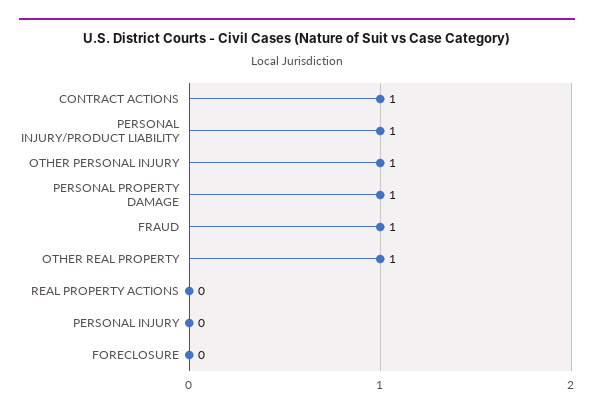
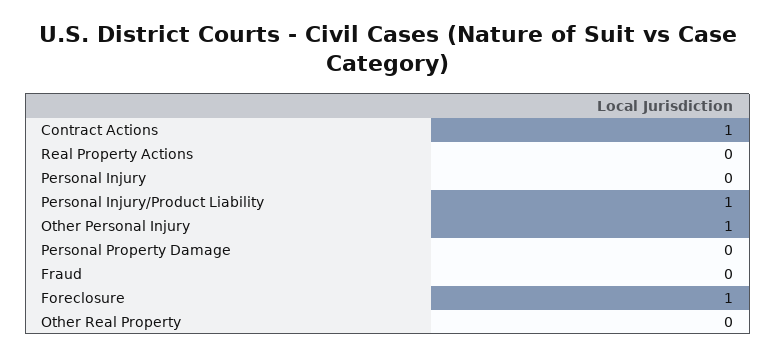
PERSONAL PROPERTY DAMAGE: 1 -> 0
FRAUD: 1 -> 0
OTHER REAL PROPERTY: 1 -> 0
FORECLOSURE: 0 -> 1

